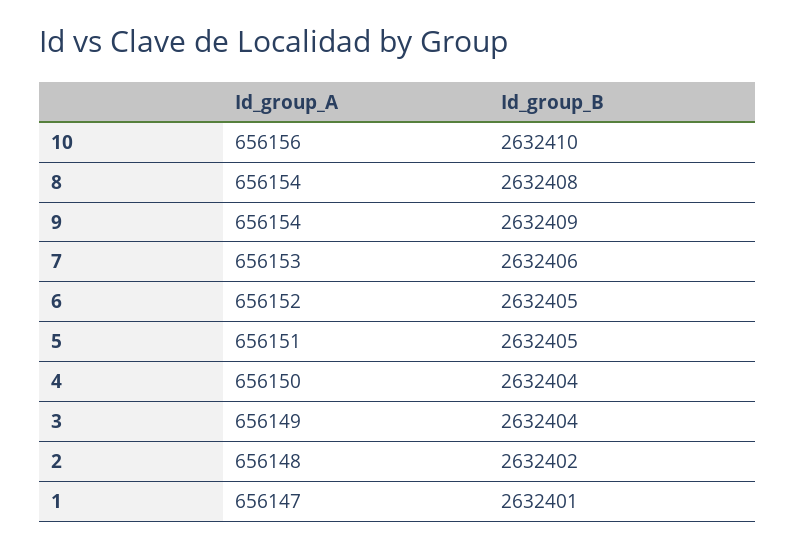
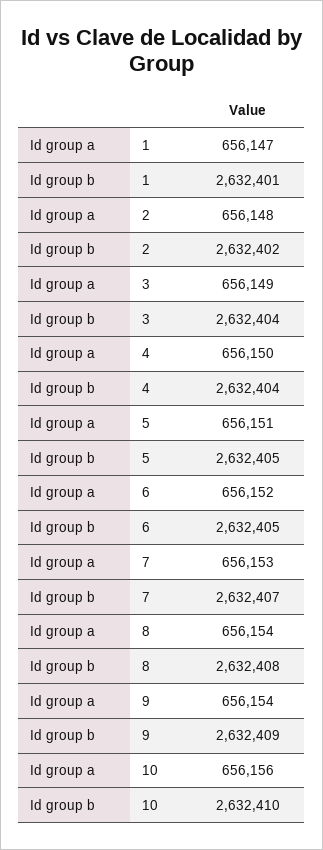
Id_group_B, 7: 2632406 -> 2632407

